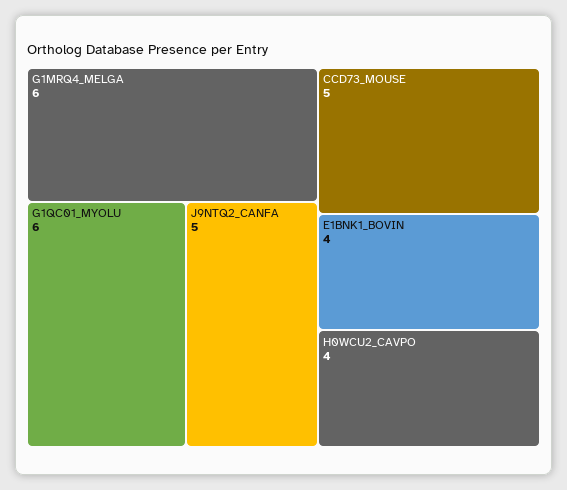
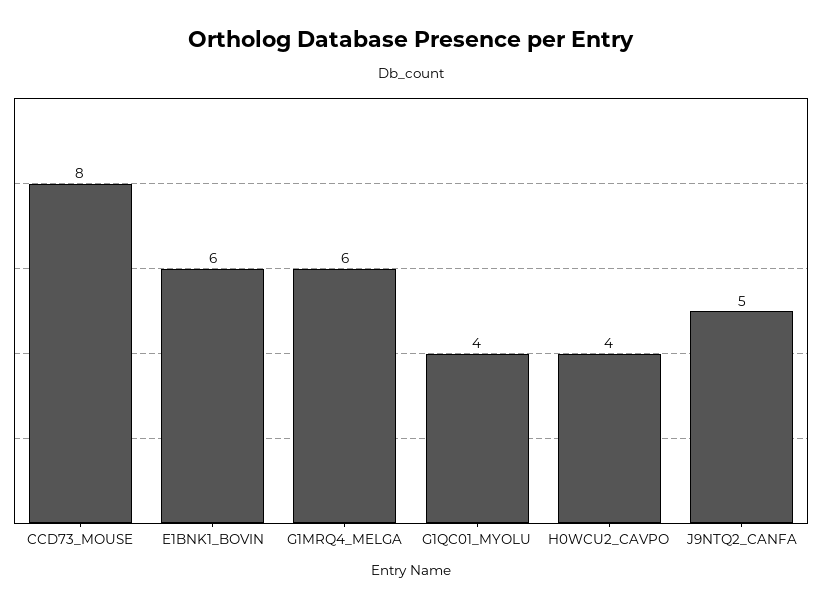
G1QC01_MYOLU: 6 -> 4
CCD73_MOUSE: 5 -> 8
E1BNK1_BOVIN: 4 -> 6

